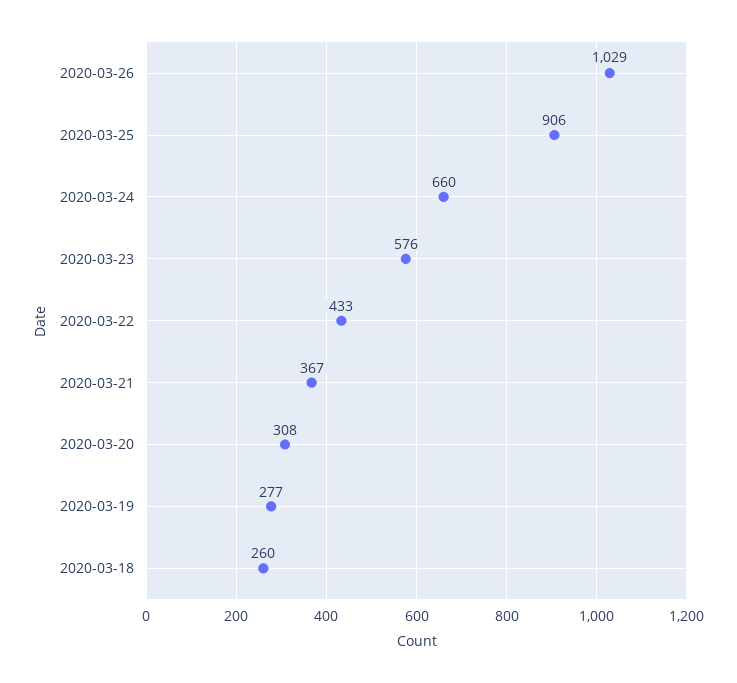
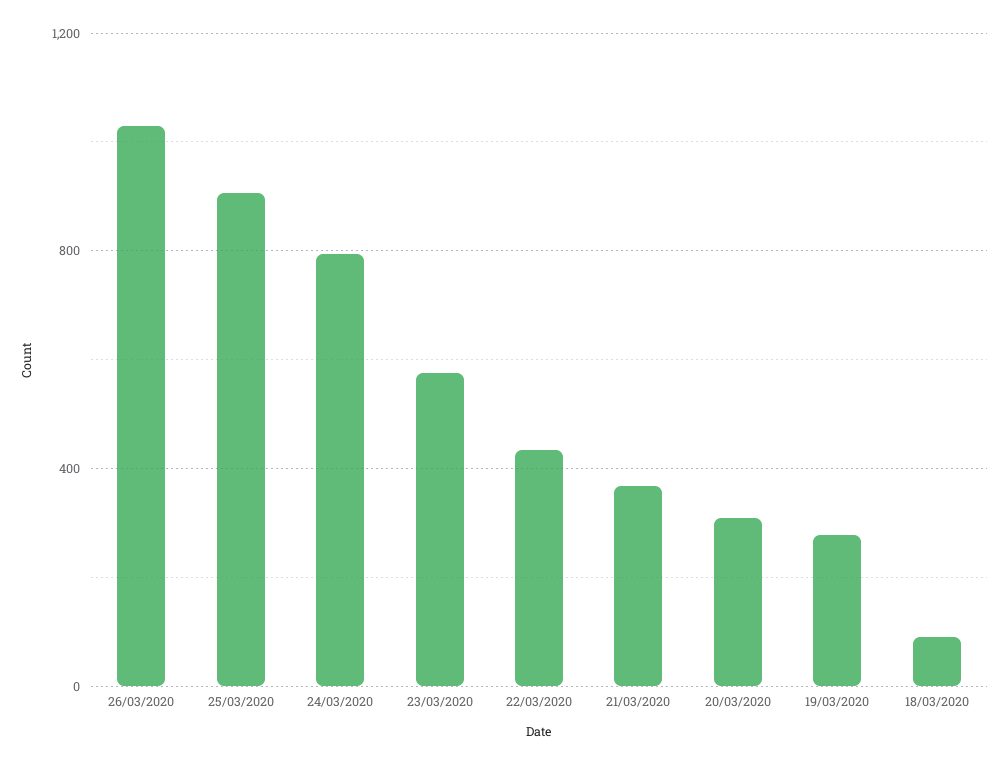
2020-03-24: 660 -> 800
2020-03-18: 260 -> 100

